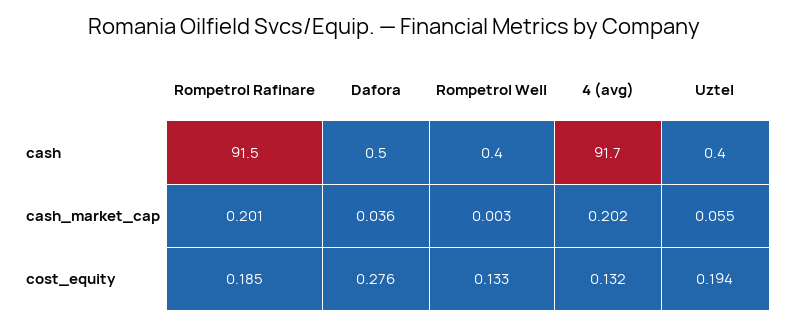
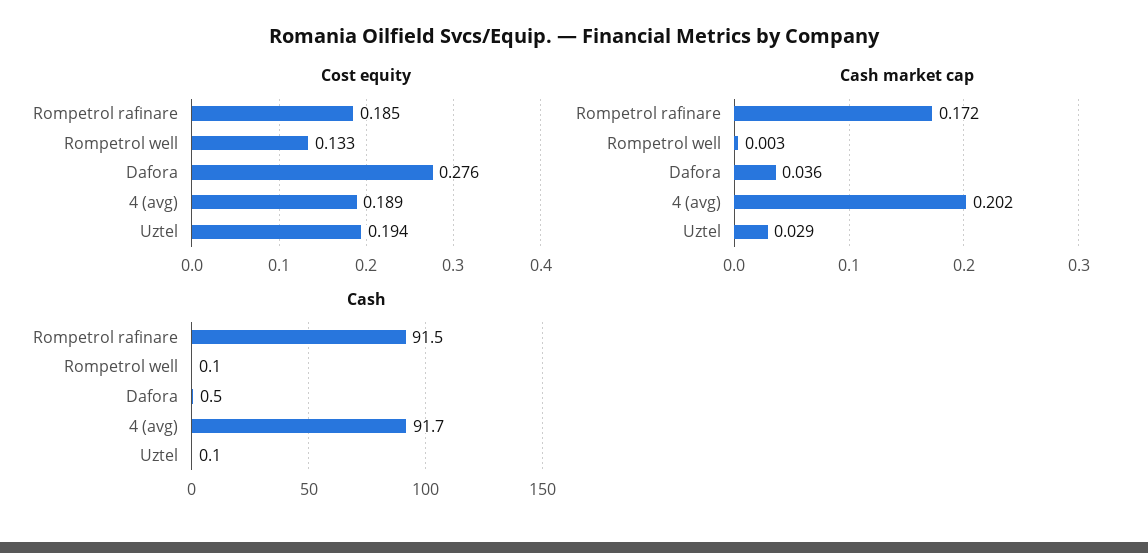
cash, Rompetrol Well: 0.4 -> 0.1
cash, Uztel: 0.4 -> 0.1
cash_market_cap, Rompetrol Rafinare: 0.201 -> 0.172
cash_market_cap, Uztel: 0.055 -> 0.029
cost_equity, 4 (avg): 0.132 -> 0.189

